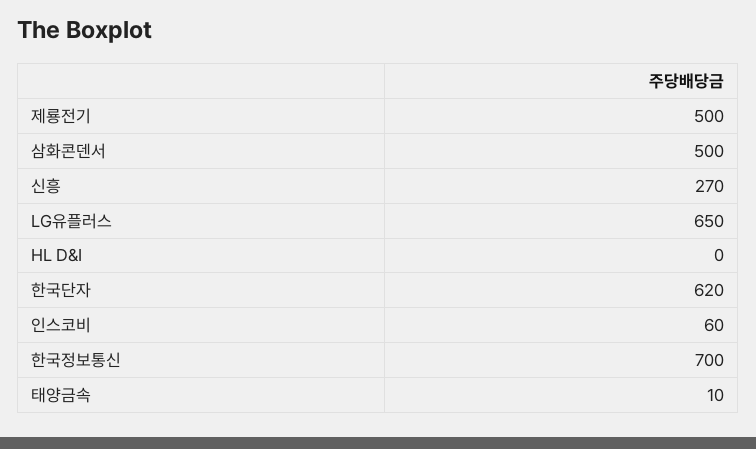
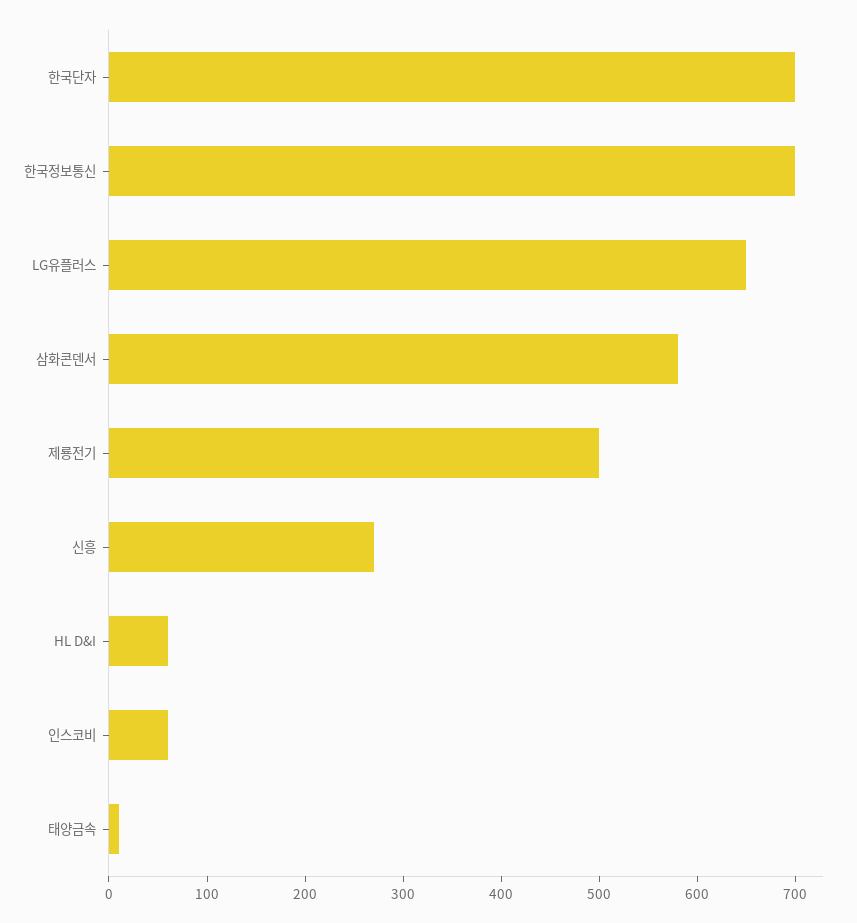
삼화콘덴서: 500 -> 580
HL D&I: 0 -> 60
한국단자: 620 -> 700

